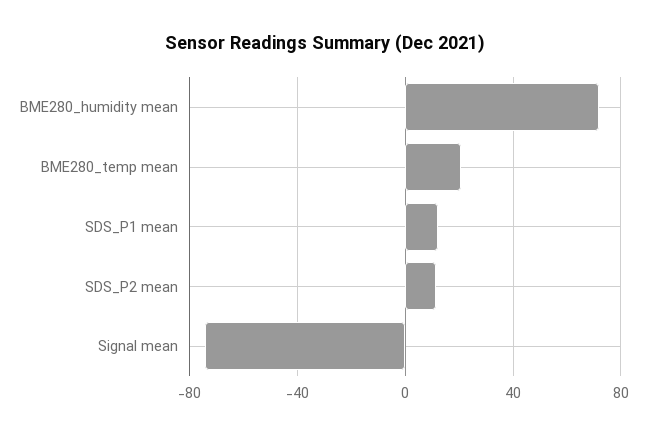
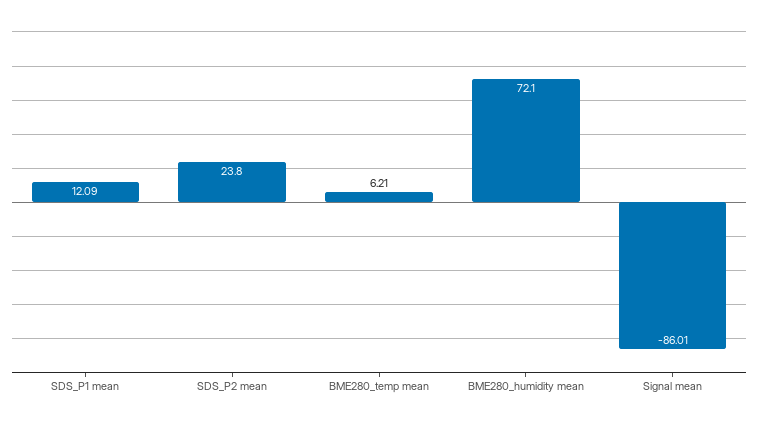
BME280_temp mean: 20 -> 6.21
SDS_P2 mean: 10 -> 23.8
Signal mean: -75 -> -86.01

